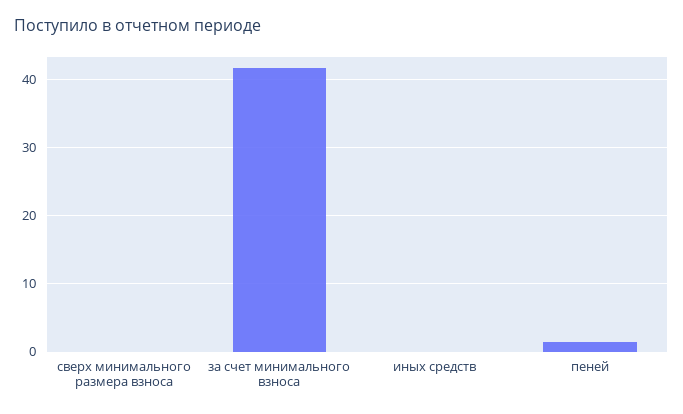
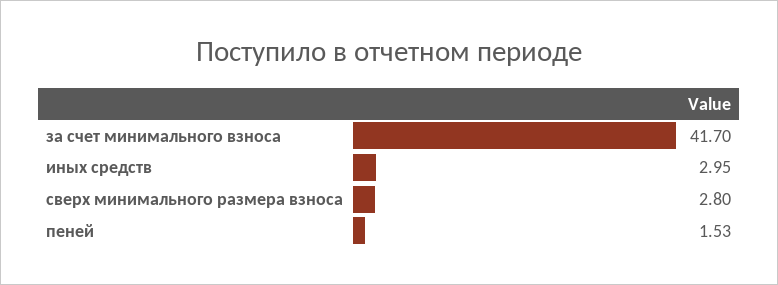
сверх минимального размера взноса: 0 -> 2.8
иных средств: 0 -> 2.95

